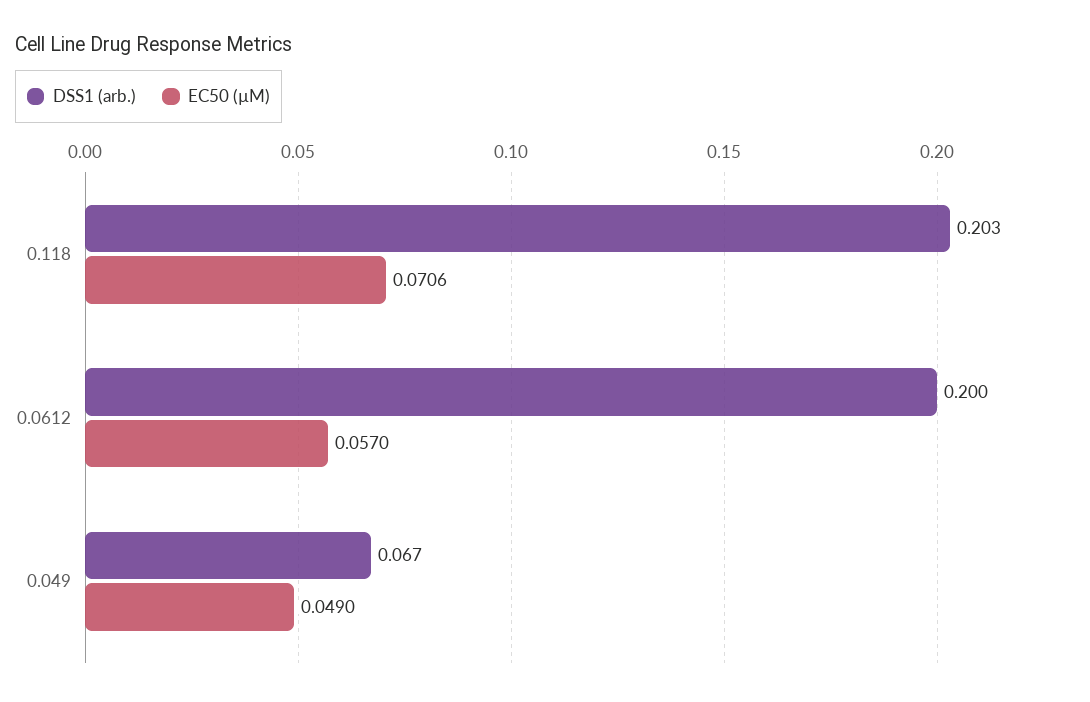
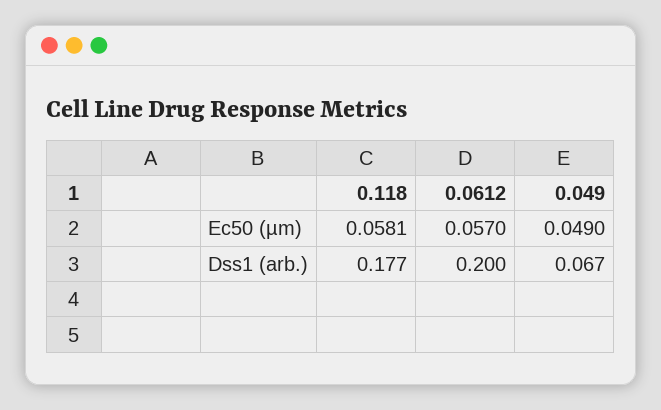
DSS1 (arb.), 0.118: 0.203 -> 0.177
EC50 (µM), 0.118: 0.0706 -> 0.0581

